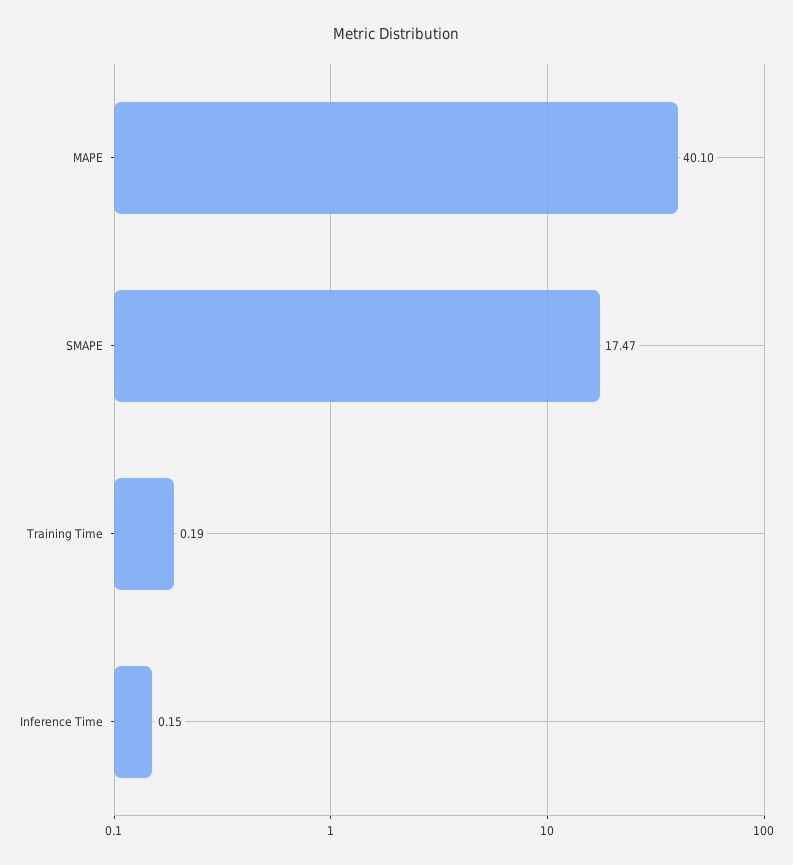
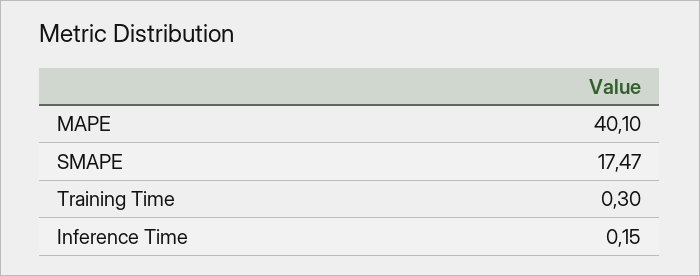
Training Time: 0.19 -> 0.3

